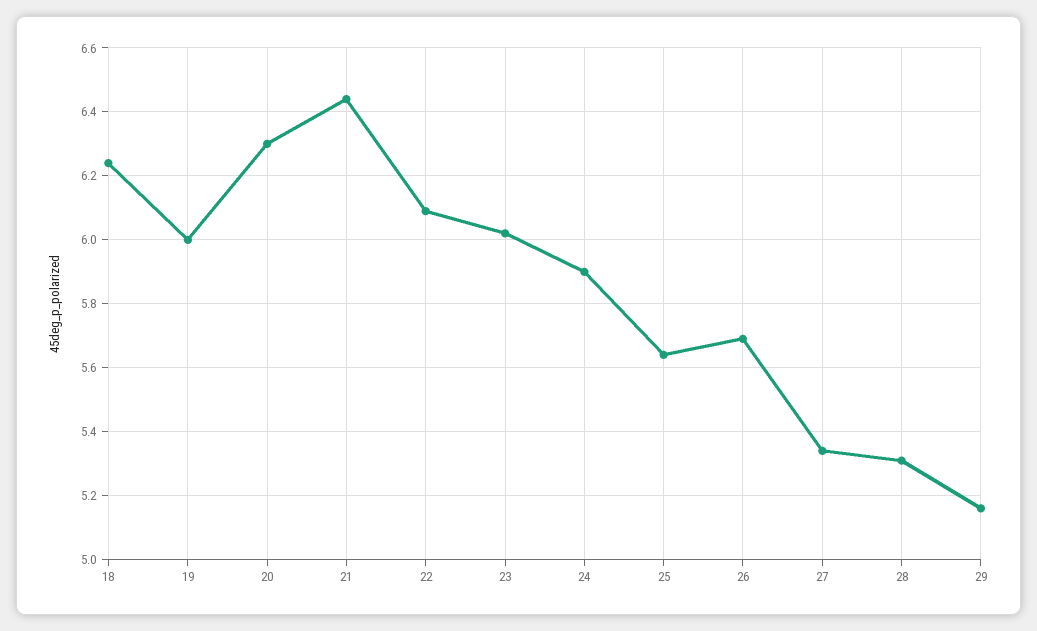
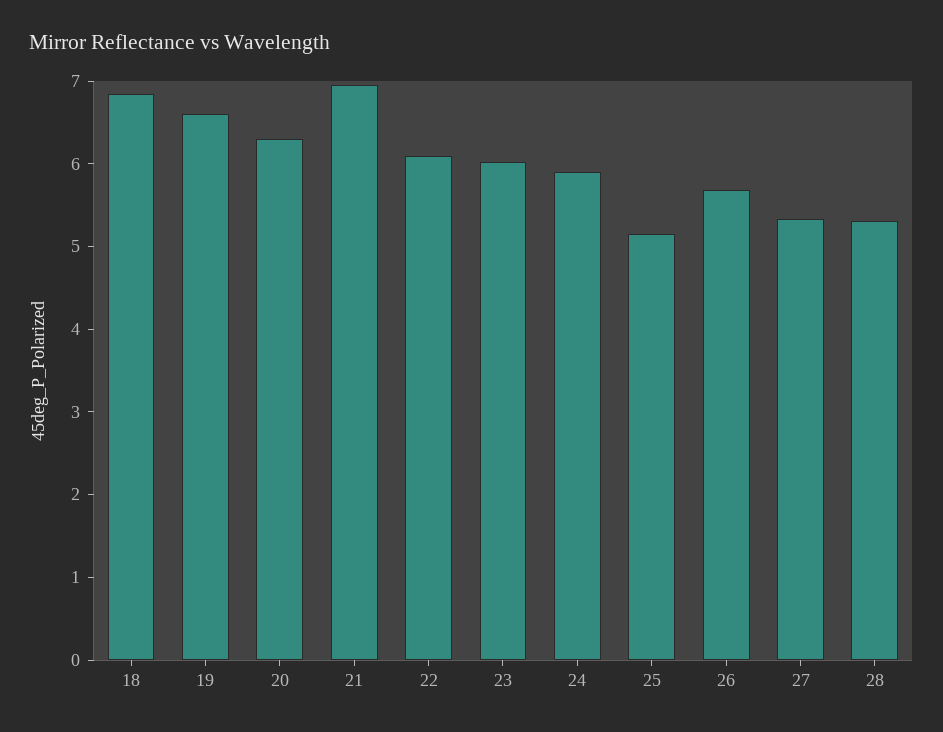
18: 6.25 -> 6.8
19: 6 -> 6.6
21: 6.45 -> 7
25: 5.65 -> 5.2
29: 5.15 -> none

